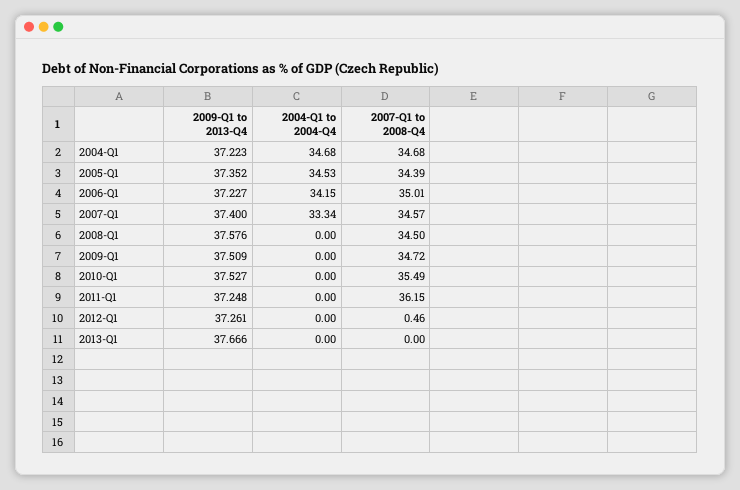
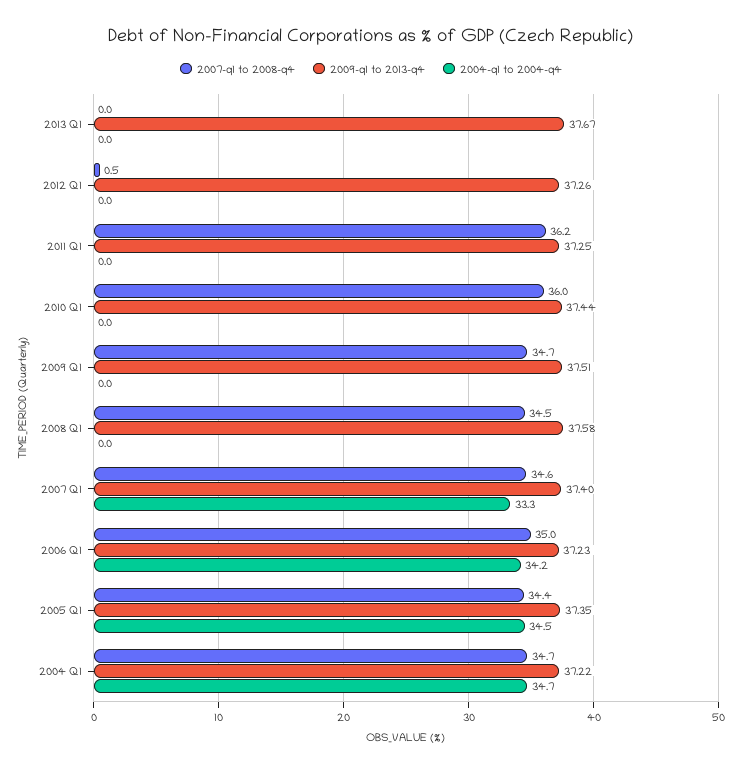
2009-Q1 to 2013-Q4, 2010-Q1: 37.527 -> 37.44
2007-Q1 to 2008-Q4, 2010-Q1: 35.49 -> 36

